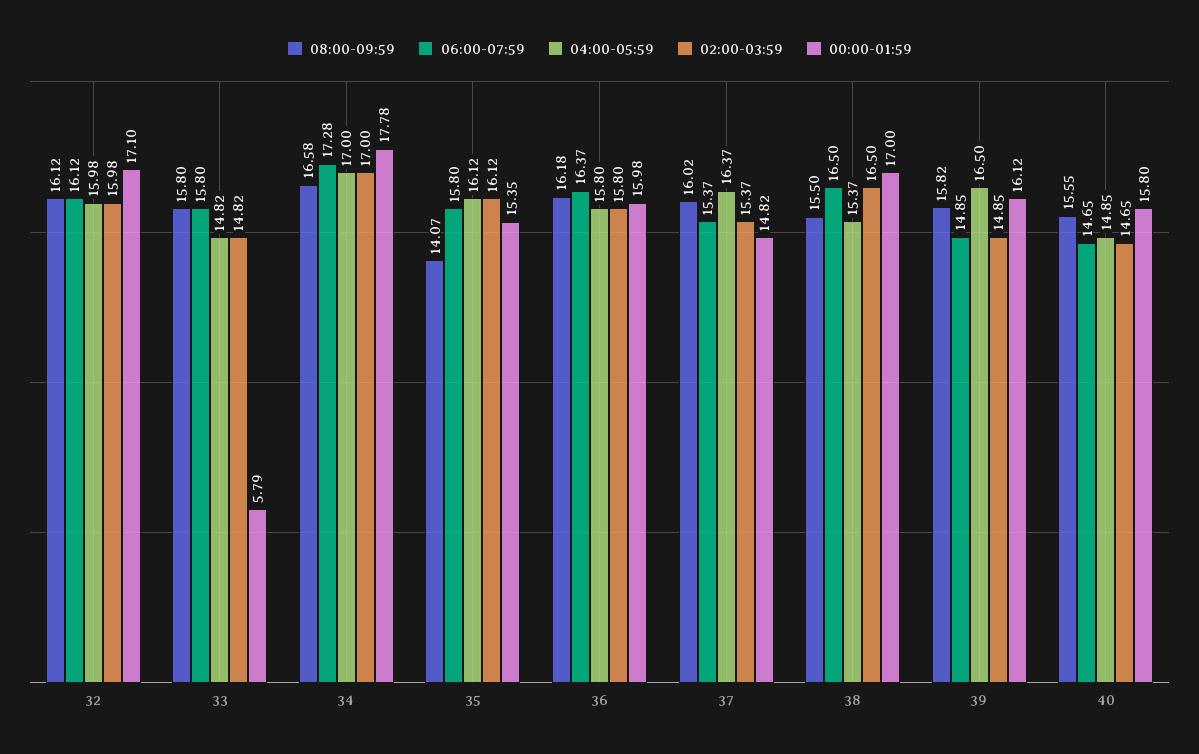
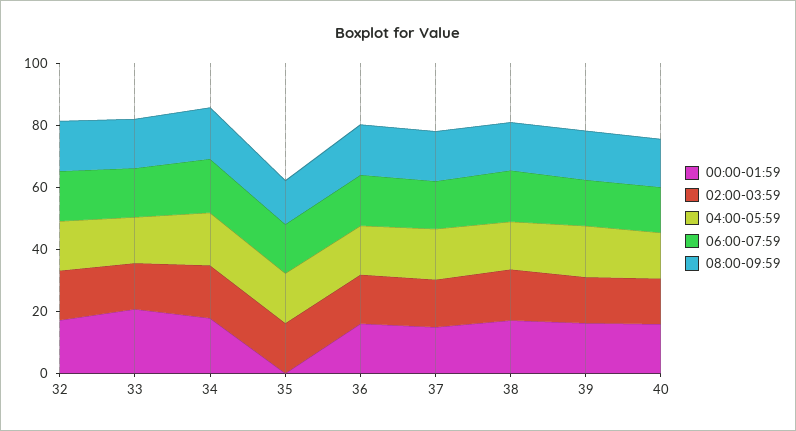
00:00-01:59, 33: 5.79 -> 20
00:00-01:59, 35: 15.35 -> 0

